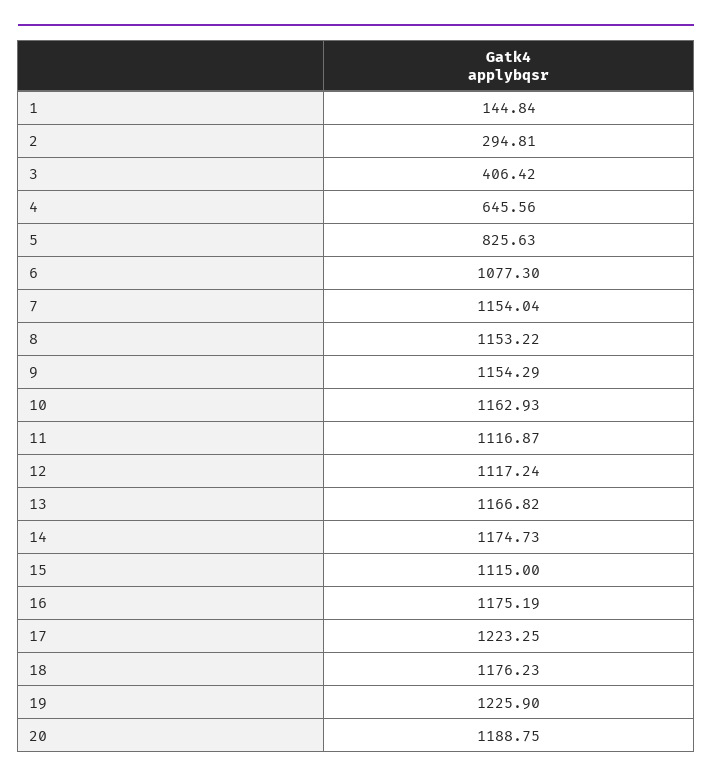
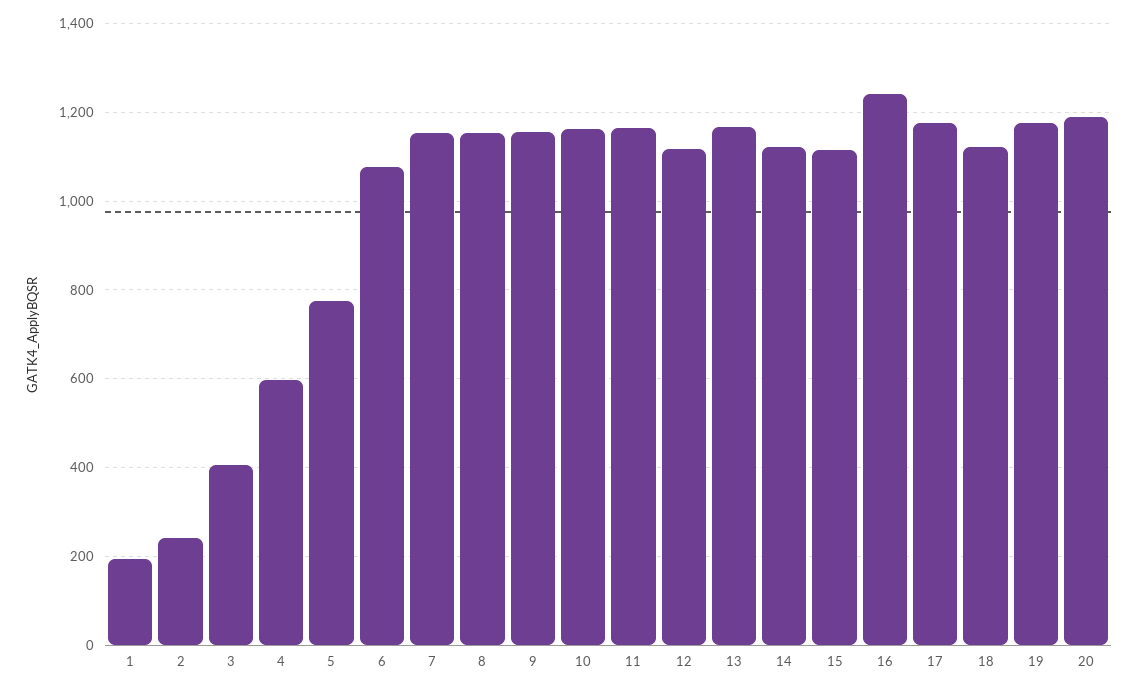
1: 144.84 -> 200
2: 294.81 -> 240
4: 645.56 -> 600
5: 825.63 -> 780
11: 1116.87 -> 1160
14: 1174.73 -> 1120
16: 1175.19 -> 1240
17: 1223.25 -> 1180
18: 1176.23 -> 1120
19: 1225.9 -> 1180

